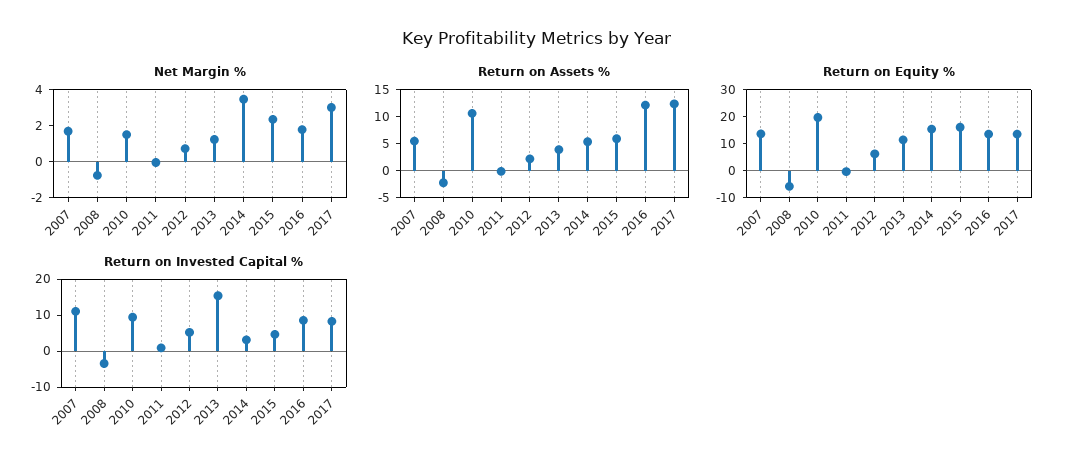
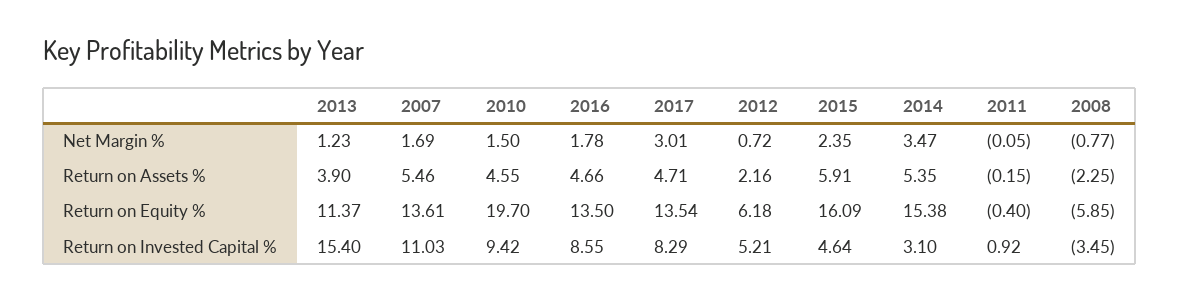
Return on Assets %, 2010: 10 -> 4.55
Return on Assets %, 2016: 12.5 -> 4.66
Return on Assets %, 2017: 12.5 -> 4.71

